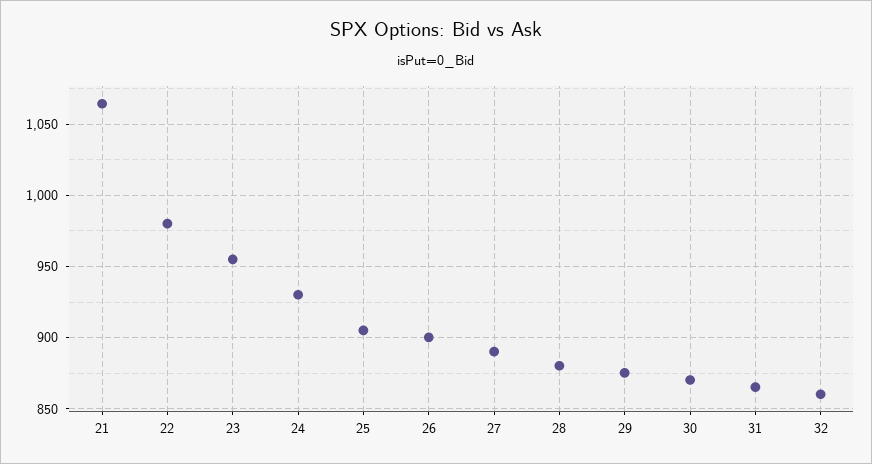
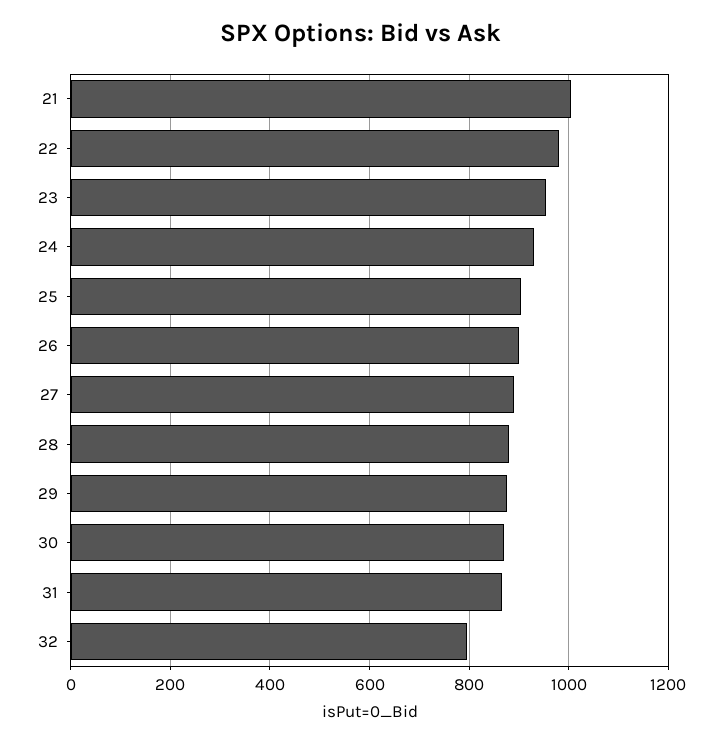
21: 1065 -> 1000
32: 860 -> 800

